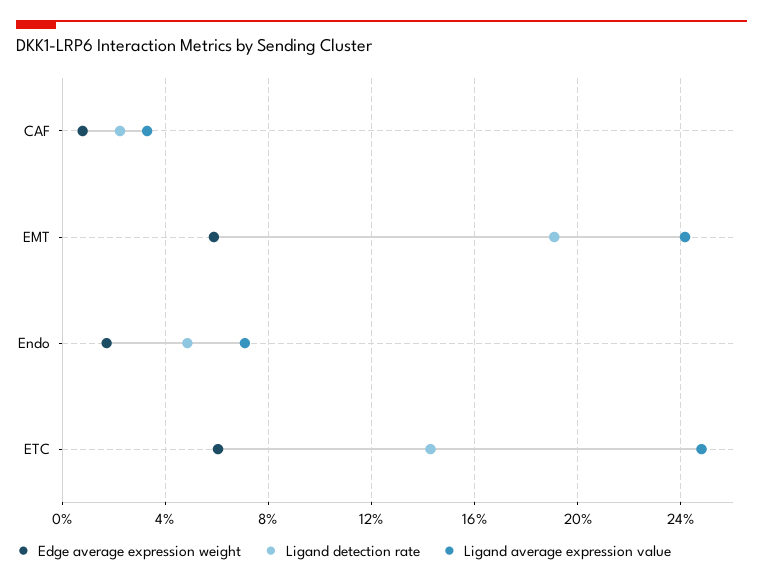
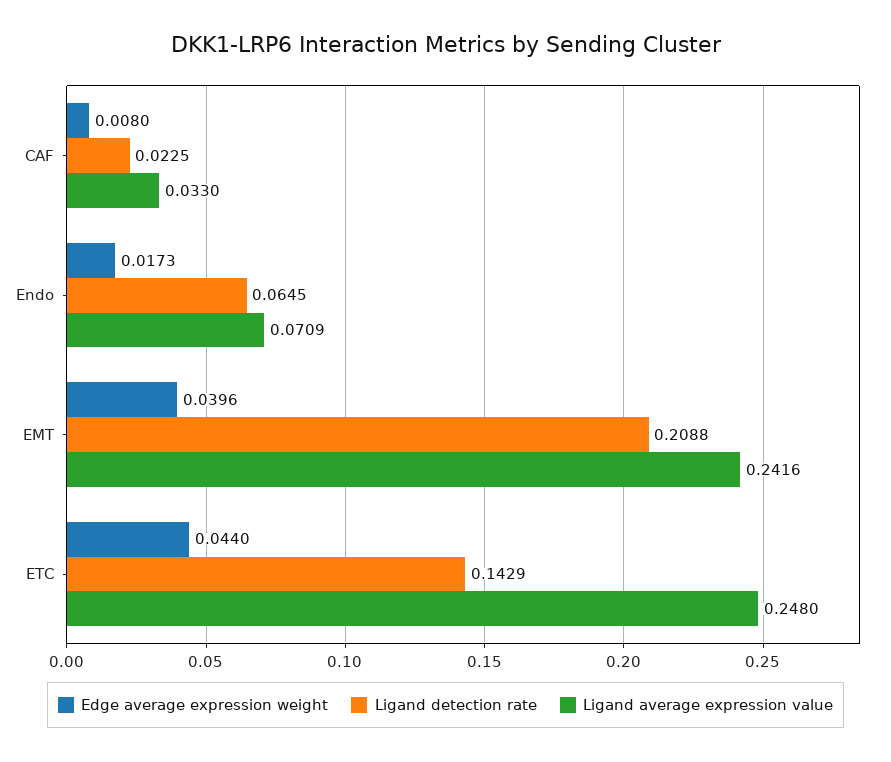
Edge average expression weight, EMT: 0.06 -> 0.0396
Ligand detection rate, EMT: 0.19 -> 0.2088
Ligand detection rate, Endo: 0.05 -> 0.0645
Edge average expression weight, ETC: 0.06 -> 0.044

